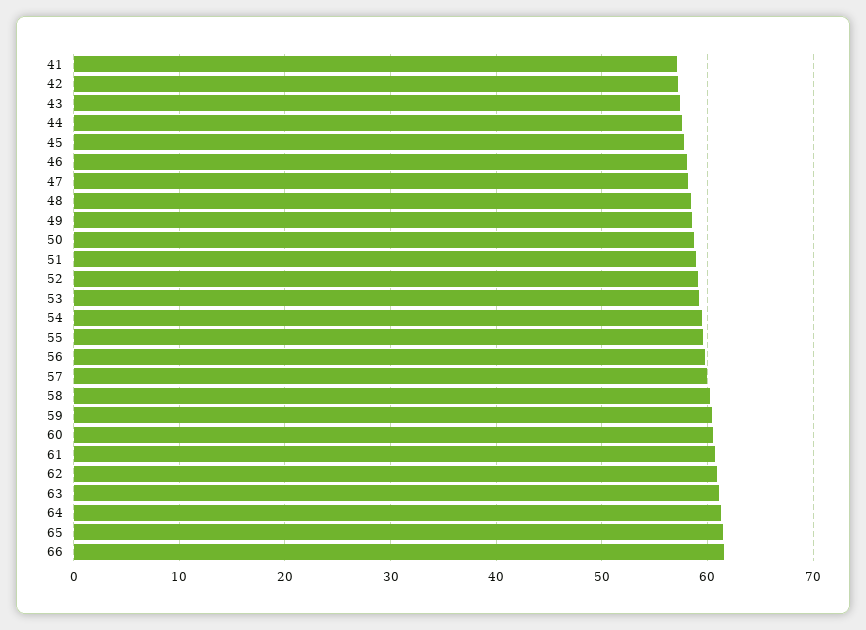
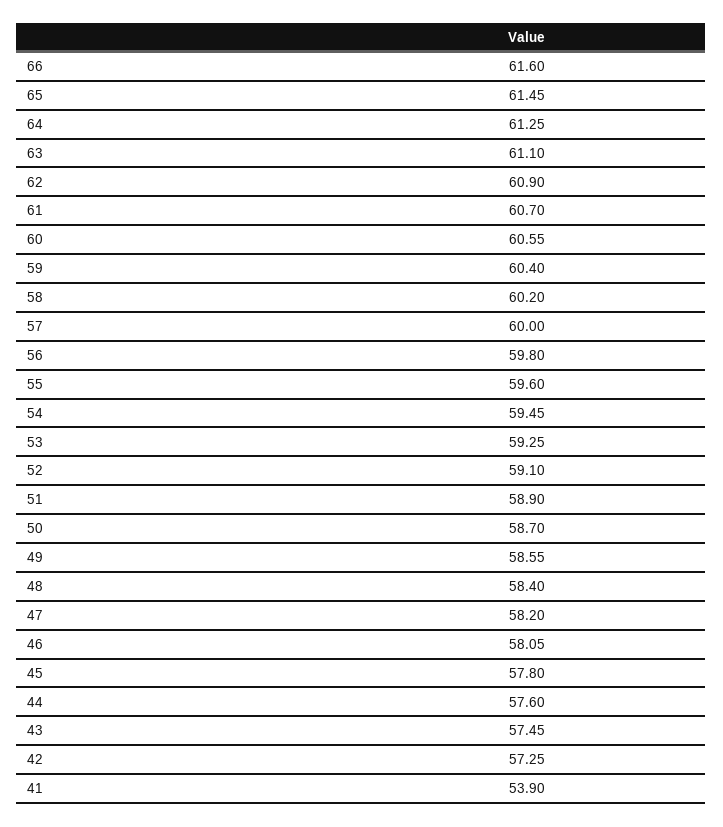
41: 57 -> 53.9

